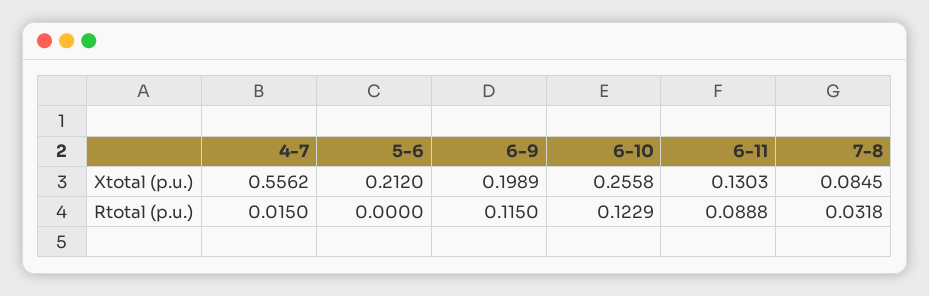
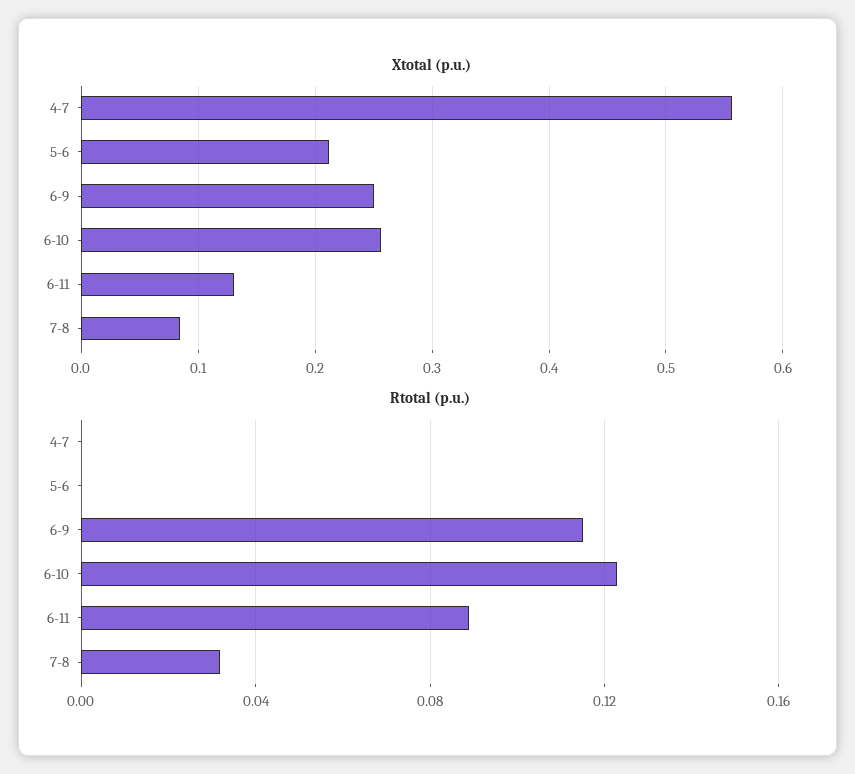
Xtotal (p.u.), 6-9: 0.1989 -> 0.25
Rtotal (p.u.), 4-7: 0.015 -> 0

